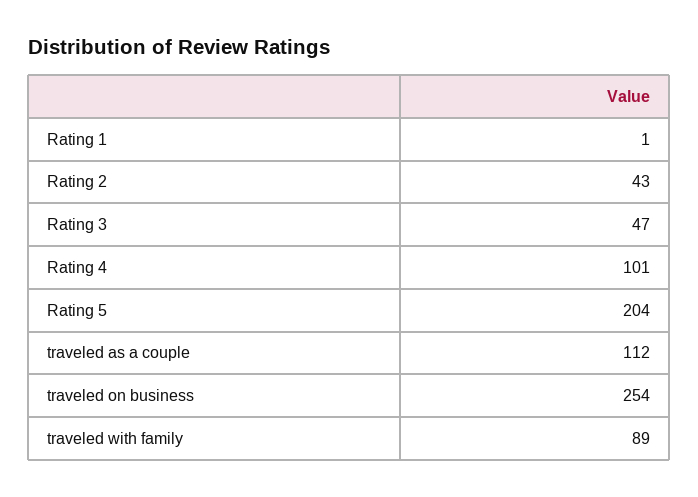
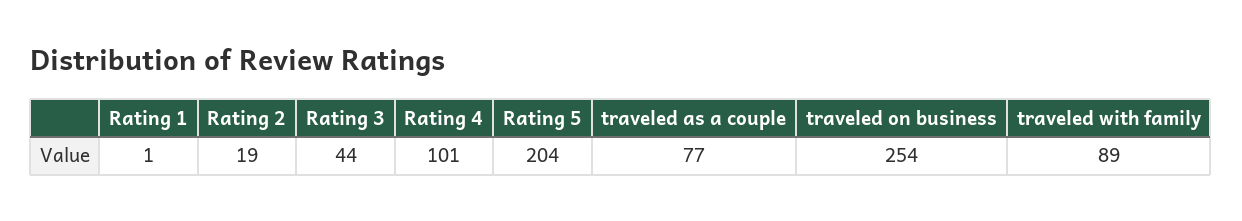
Rating 2: 43 -> 19
Rating 3: 47 -> 44
traveled as a couple: 112 -> 77

